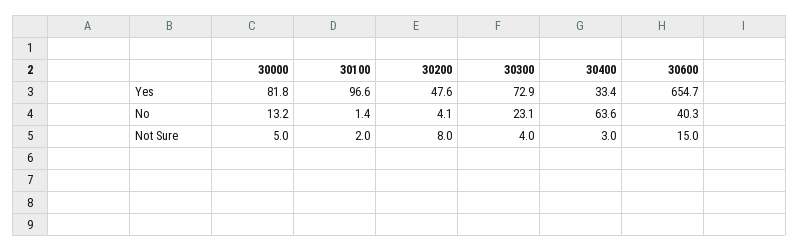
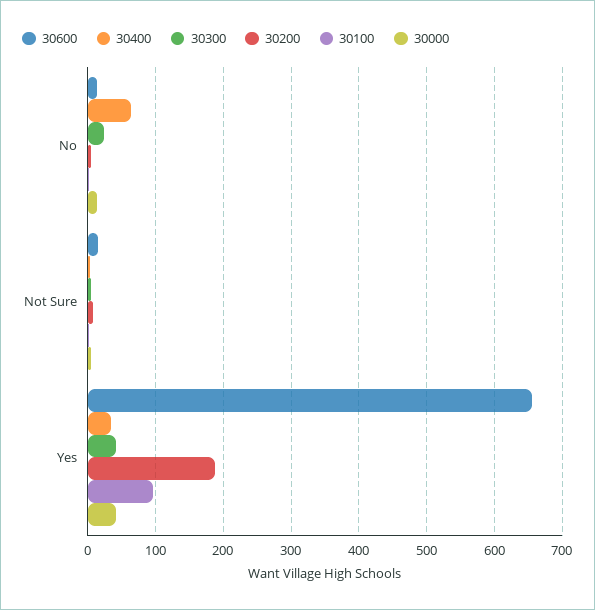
30000, Yes: 81.8 -> 40
30200, Yes: 47.6 -> 190
30300, Yes: 72.9 -> 40
30600, No: 40.3 -> 10

